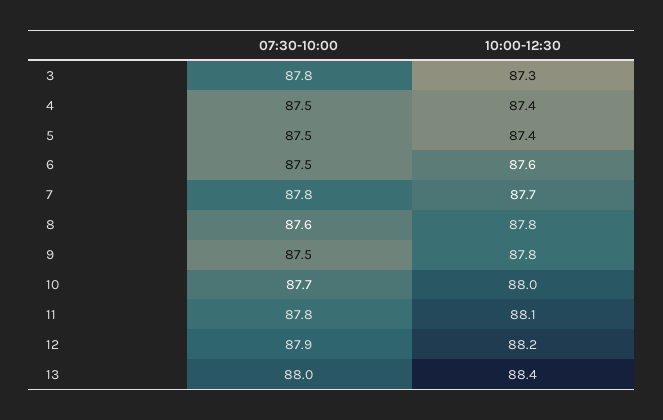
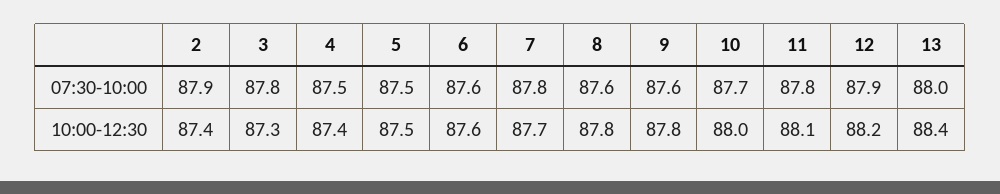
10:00-12:30, 5: 87.4 -> 87.5
07:30-10:00, 6: 87.5 -> 87.6
07:30-10:00, 9: 87.5 -> 87.6
07:30-10:00, 2: none -> 87.9
10:00-12:30, 2: none -> 87.4

